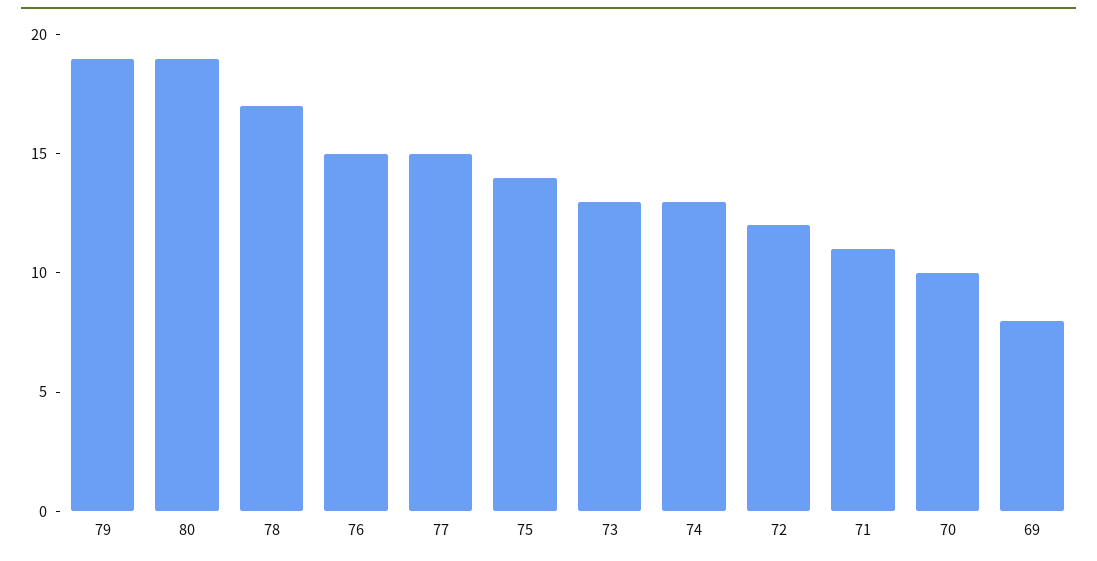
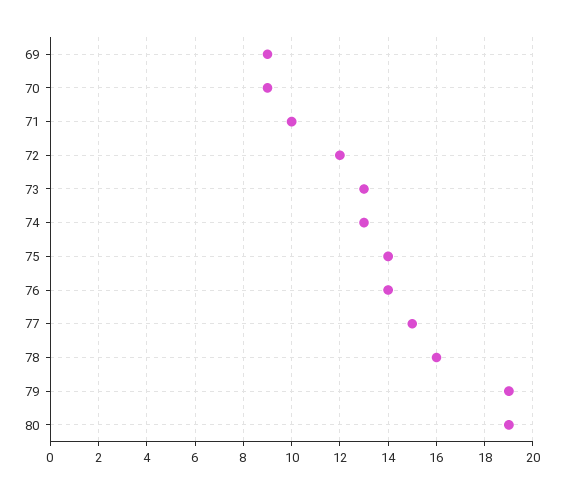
78: 17 -> 16
76: 15 -> 14
71: 11 -> 10
70: 10 -> 9
69: 8 -> 9

